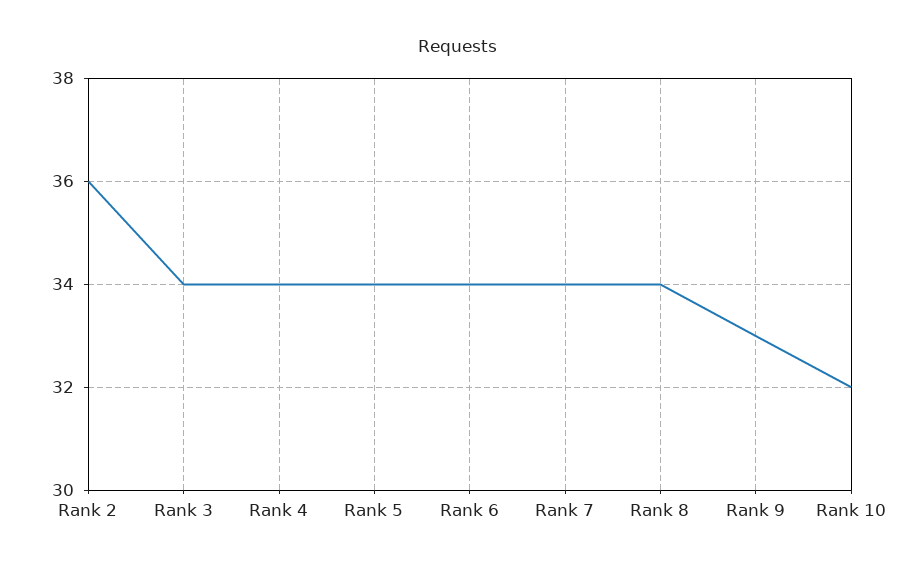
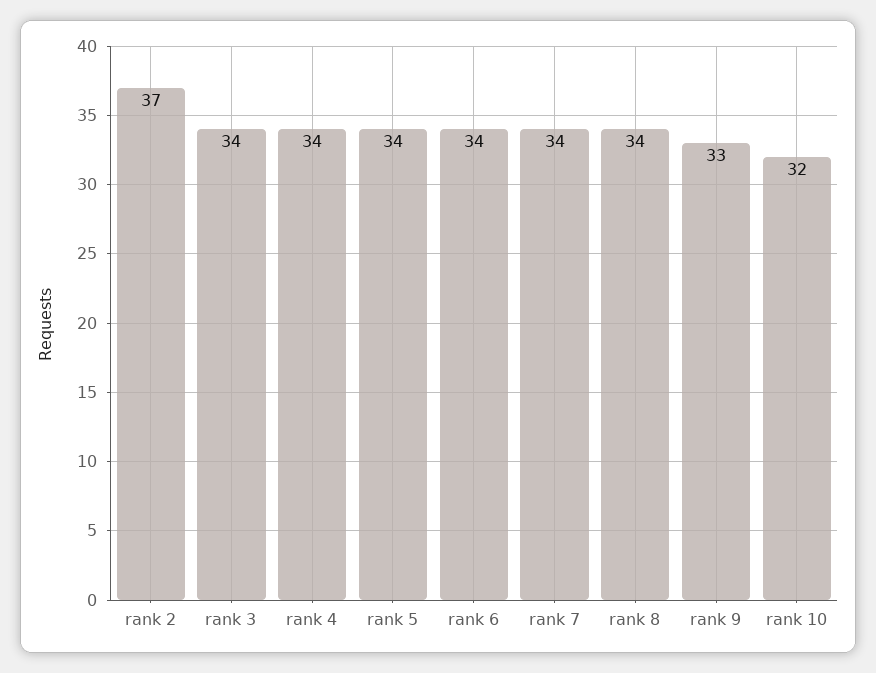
Rank 2: 36 -> 37

